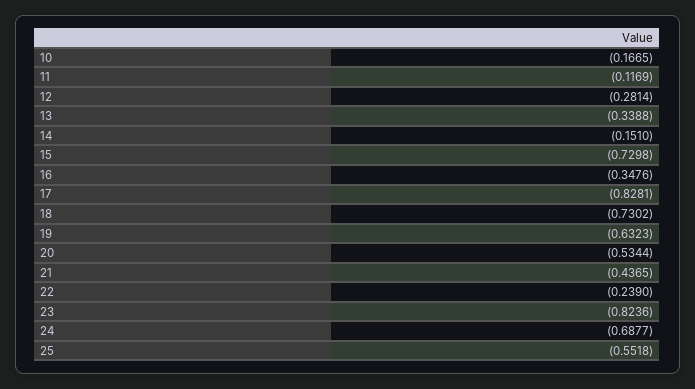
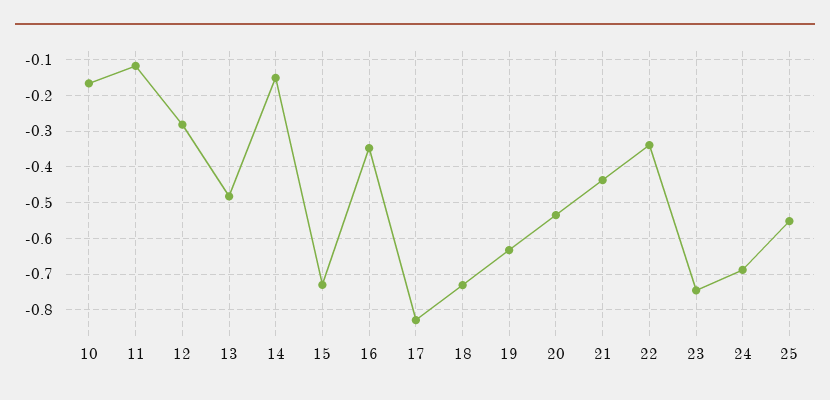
13: -0.3388 -> -0.48
22: -0.239 -> -0.34
23: -0.8236 -> -0.74

